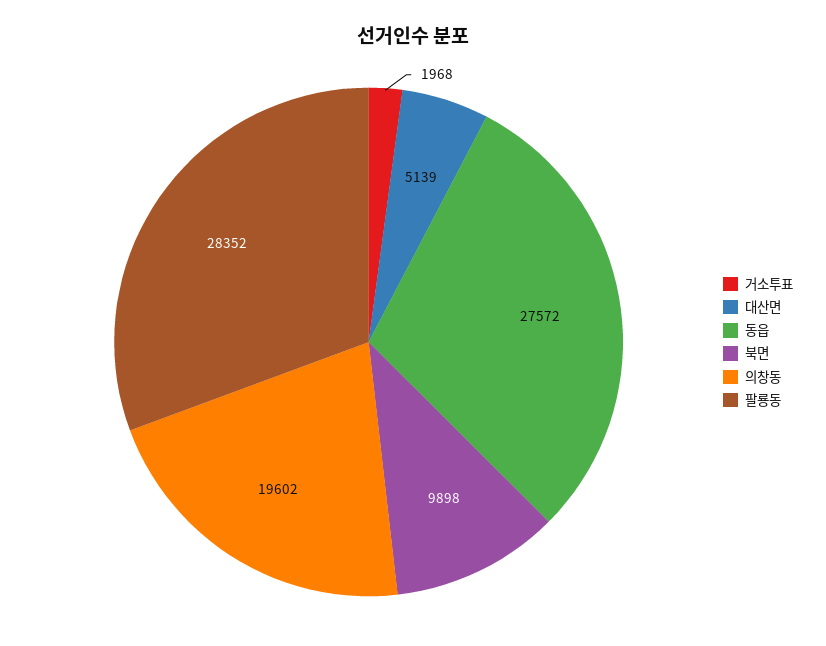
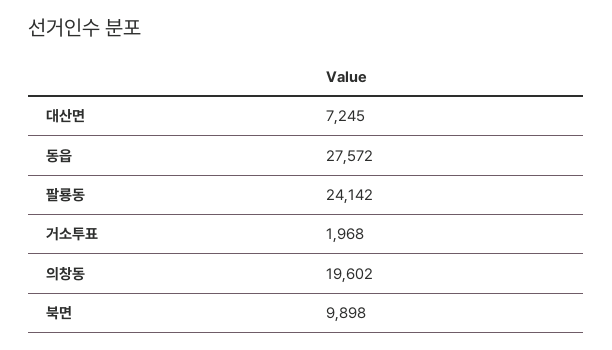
대산면: 5139 -> 7245
팔룡동: 28352 -> 24142

